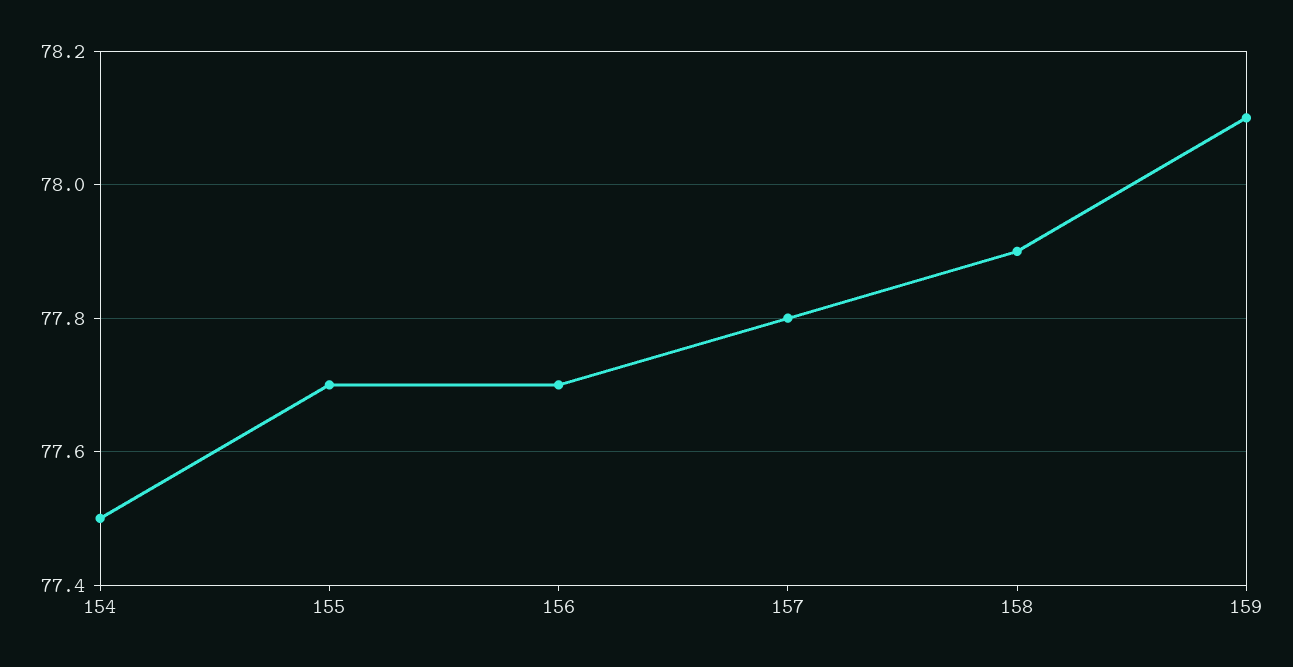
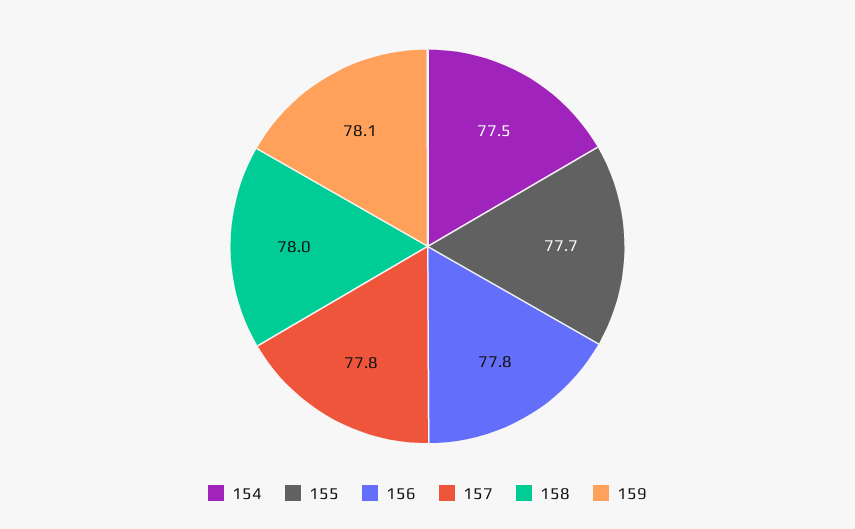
156: 77.7 -> 77.8
158: 77.9 -> 78

